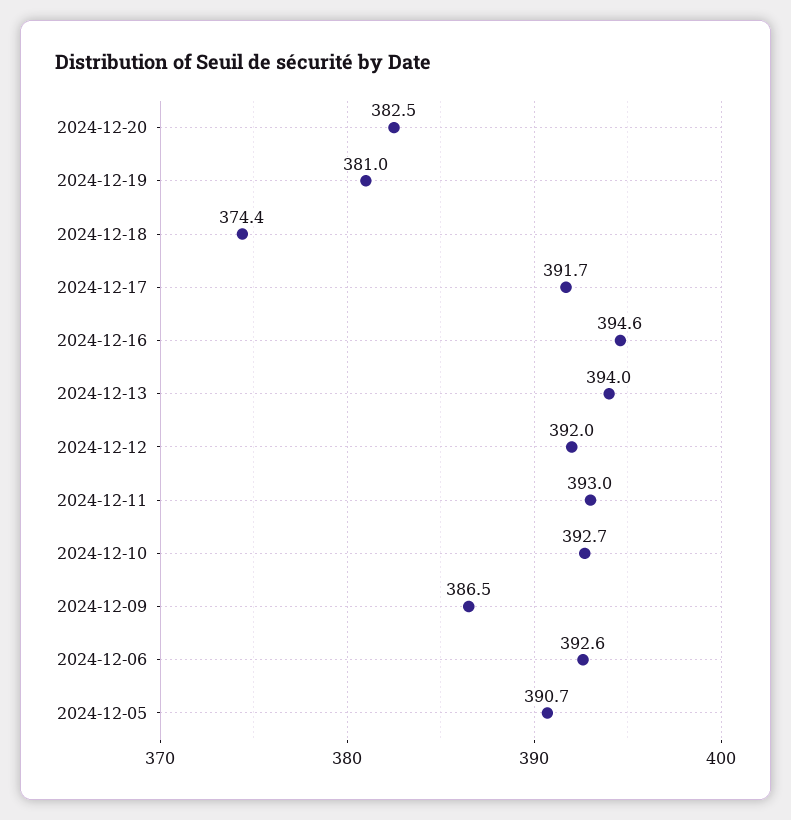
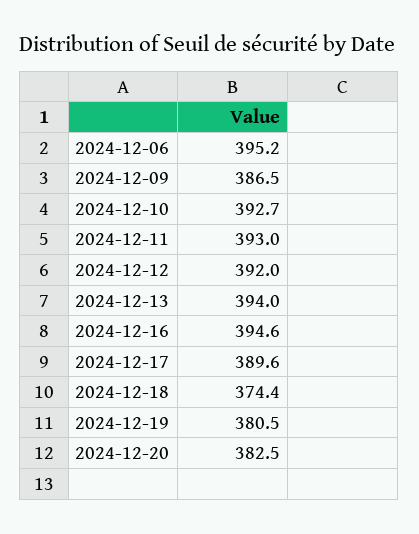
2024-12-19: 381 -> 380.5
2024-12-17: 391.7 -> 389.6
2024-12-06: 392.6 -> 395.2
2024-12-05: 390.7 -> none

